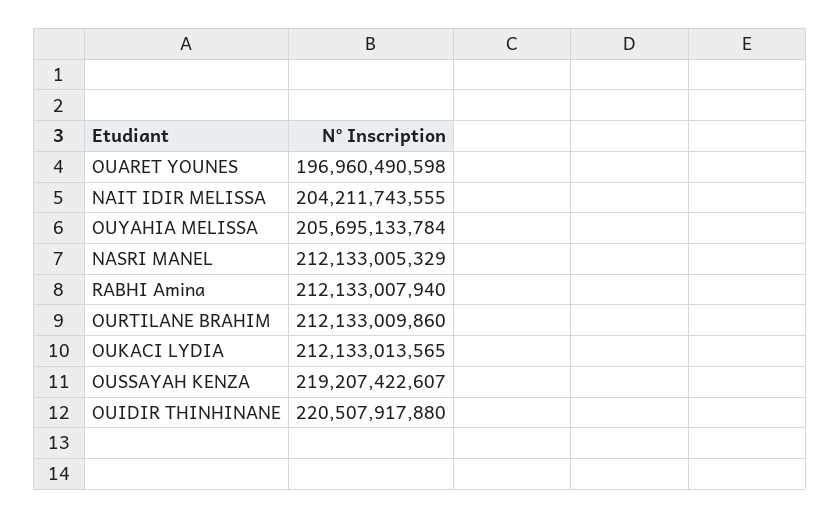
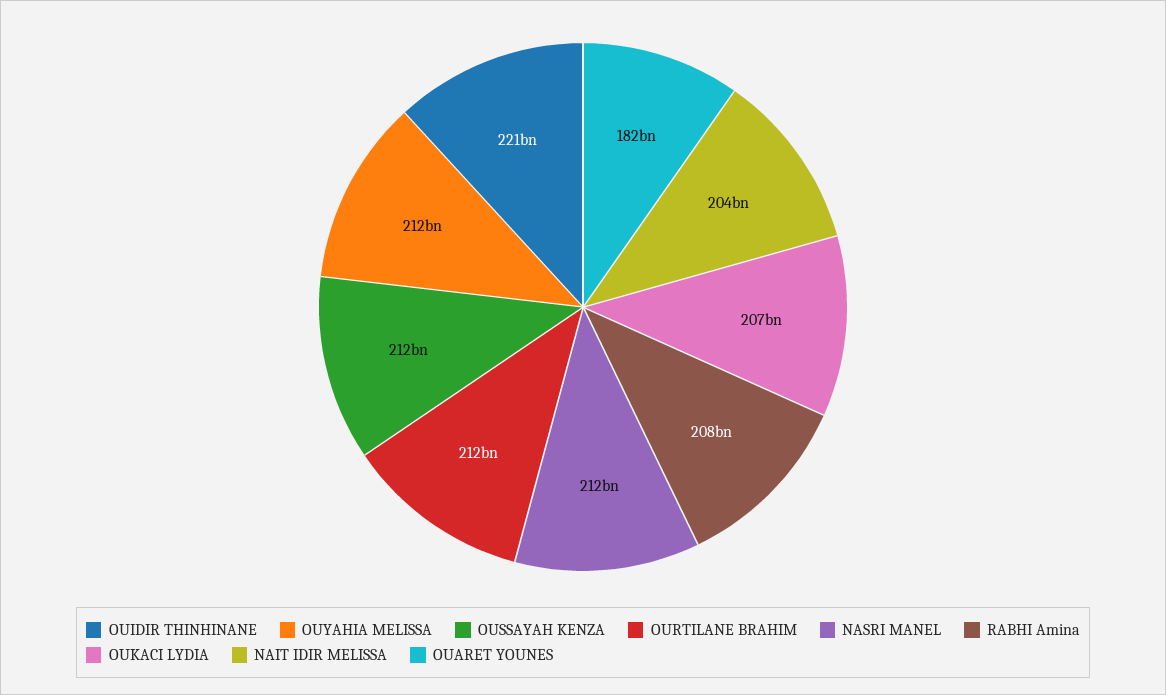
OUARET YOUNES: 196960490598 -> 182000000000
OUYAHIA MELISSA: 205695133784 -> 212000000000
RABHI Amina: 212133007940 -> 208000000000
OUKACI LYDIA: 212133013565 -> 207000000000
OUSSAYAH KENZA: 219207422607 -> 212000000000

